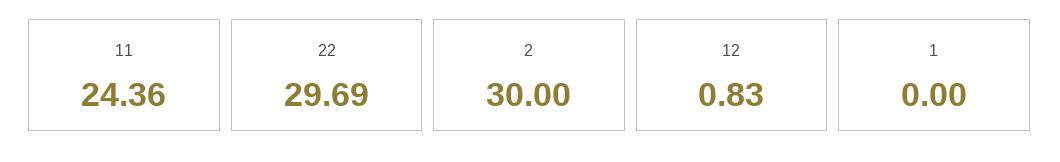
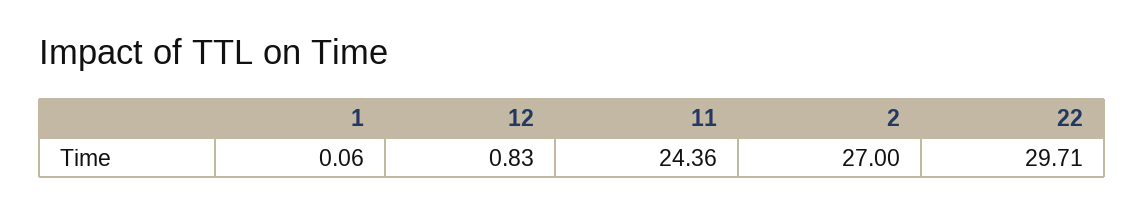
22: 29.69 -> 29.71
2: 30 -> 27
1: 0 -> 0.06

